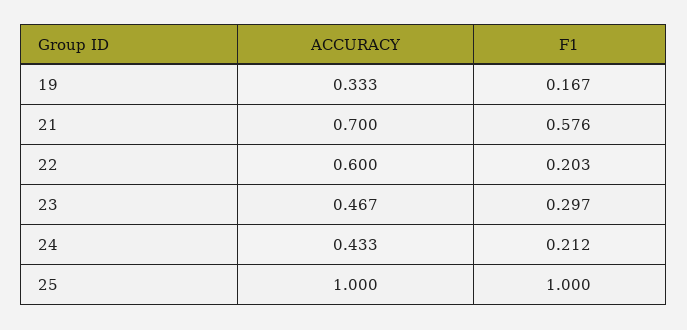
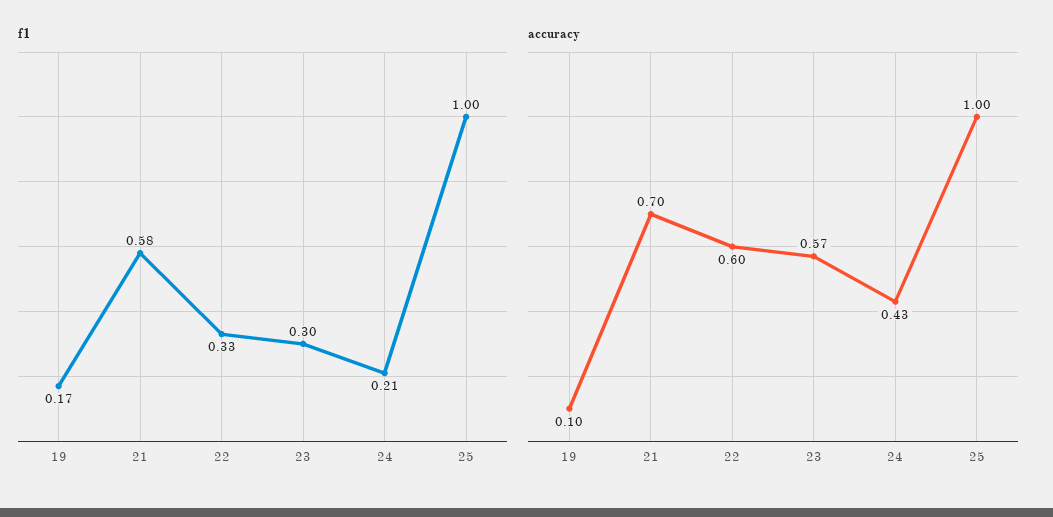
ACCURACY, 19: 0.333 -> 0.1
F1, 22: 0.203 -> 0.33
ACCURACY, 23: 0.467 -> 0.57

